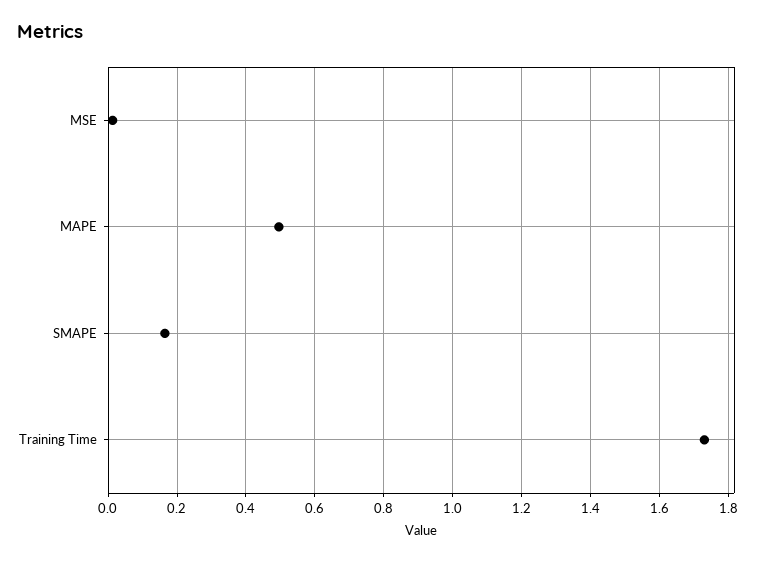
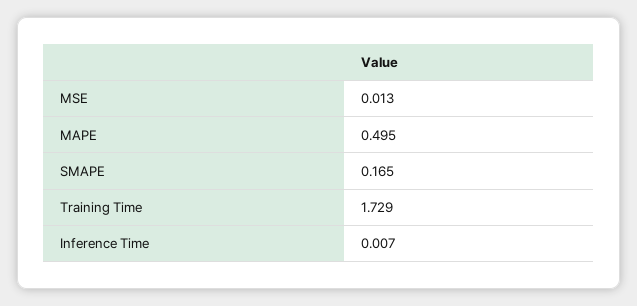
Inference Time: none -> 0.007

